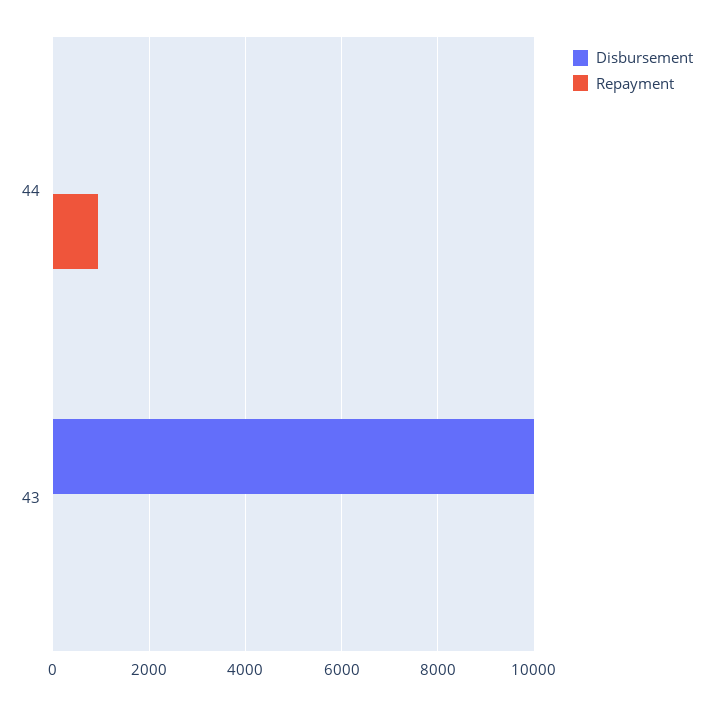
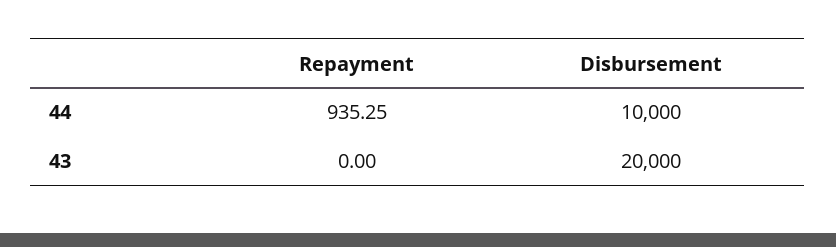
Disbursement, 44: 0 -> 10000
Disbursement, 43: 10000 -> 20000

